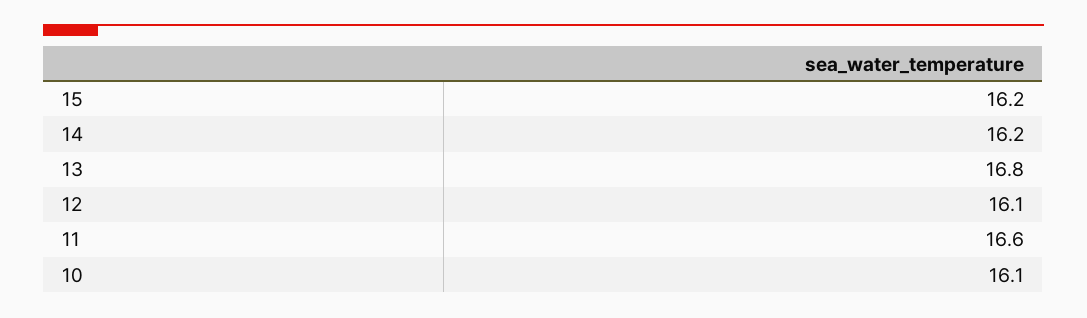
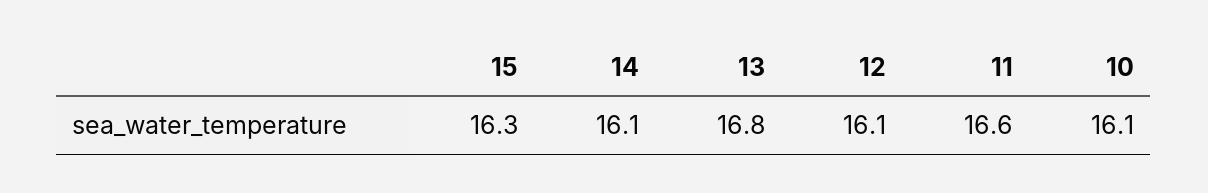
15: 16.2 -> 16.3
14: 16.2 -> 16.1

